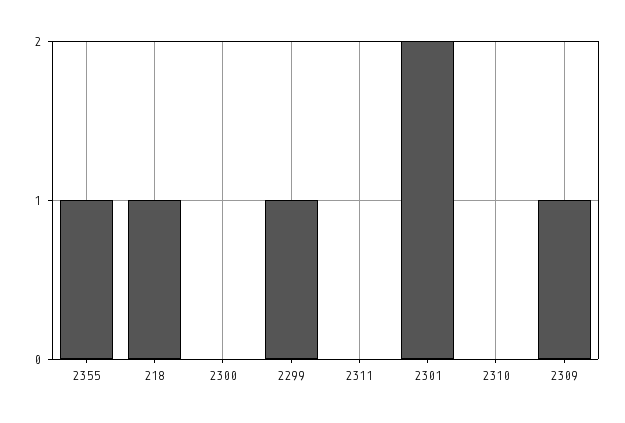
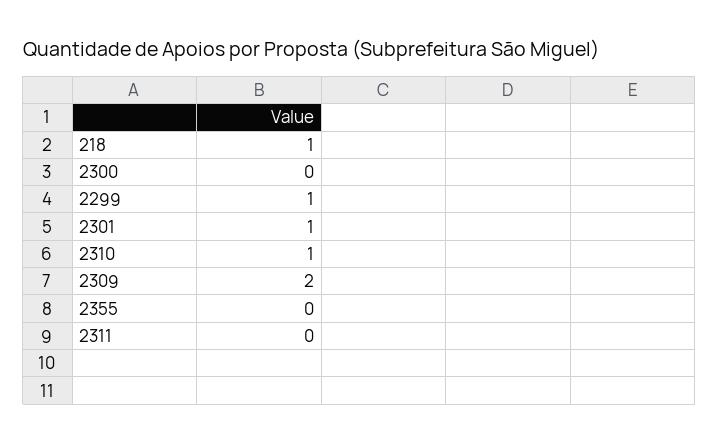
2355: 1 -> 0
2301: 2 -> 1
2310: 0 -> 1
2309: 1 -> 2

